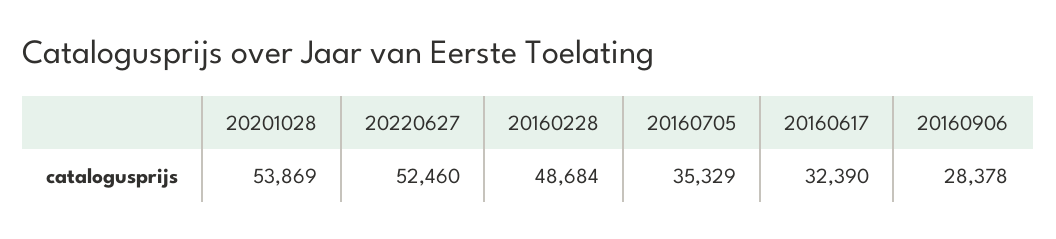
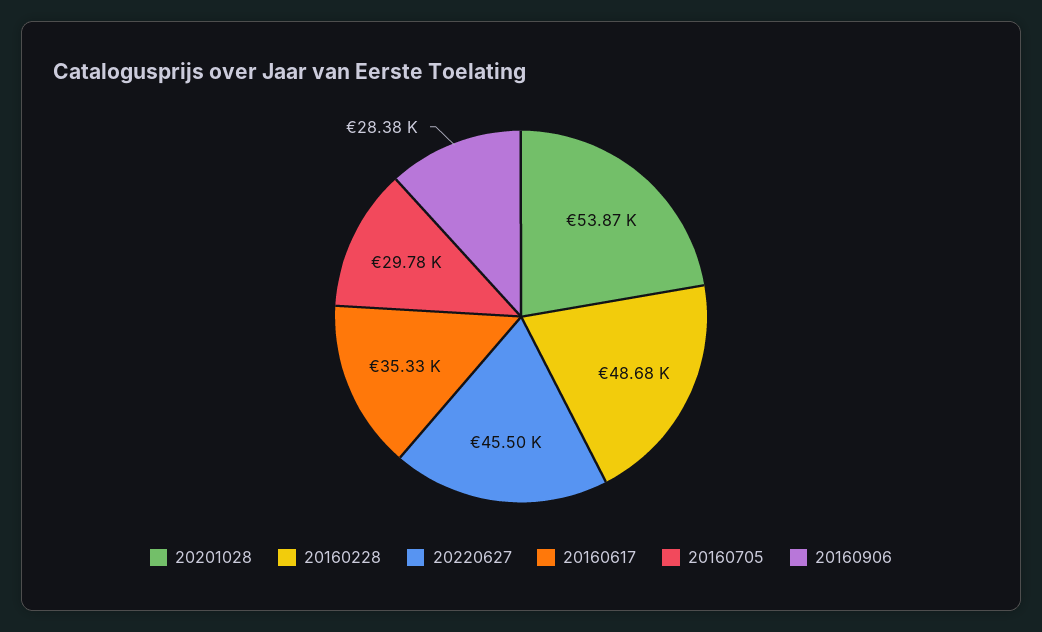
20220627: 52460 -> 45500
20160705: 35329 -> 29780
20160617: 32390 -> 35330

